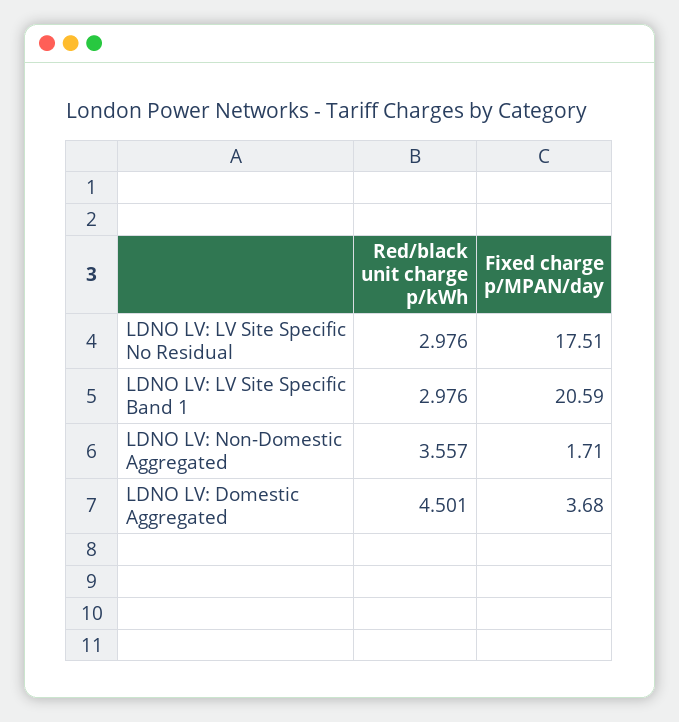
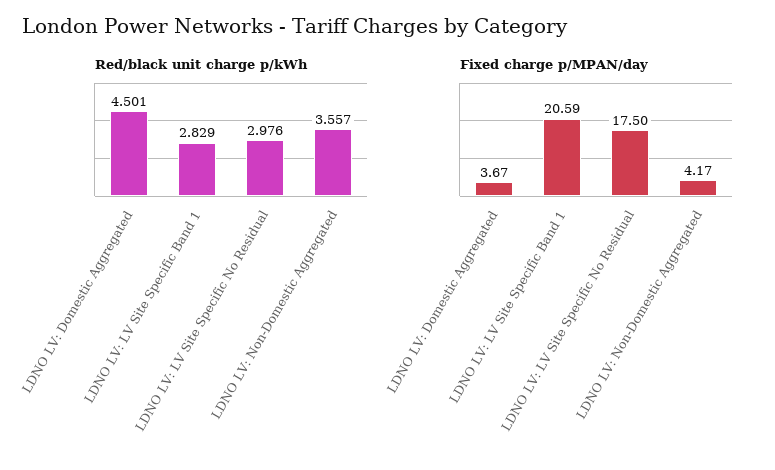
Fixed charge p/MPAN/day, LDNO LV: LV Site Specific No Residual: 17.51 -> 17.5
Red/black unit charge p/kWh, LDNO LV: LV Site Specific Band 1: 2.976 -> 2.829
Fixed charge p/MPAN/day, LDNO LV: Non-Domestic Aggregated: 1.71 -> 4.17
Fixed charge p/MPAN/day, LDNO LV: Domestic Aggregated: 3.68 -> 3.67

